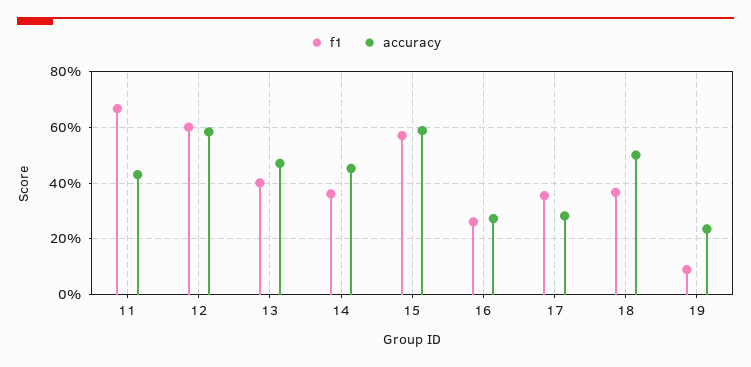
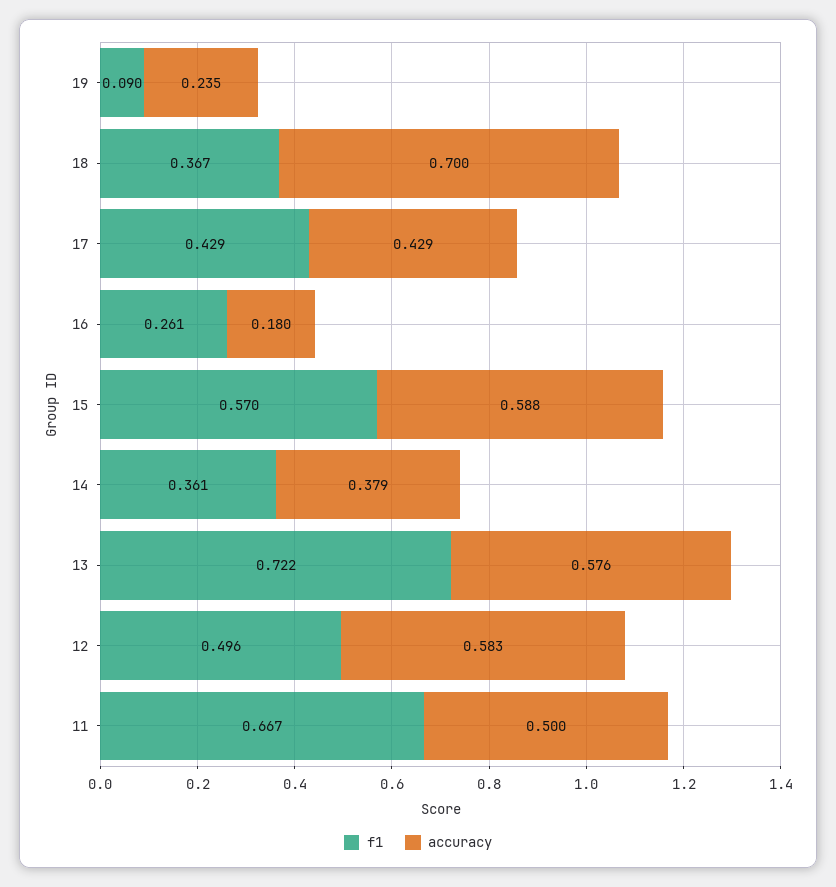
accuracy, 11: 0.425 -> 0.5
f1, 12: 0.6 -> 0.496
f1, 13: 0.4 -> 0.722
accuracy, 13: 0.475 -> 0.576
accuracy, 14: 0.45 -> 0.379
accuracy, 16: 0.275 -> 0.18
f1, 17: 0.35 -> 0.429
accuracy, 17: 0.275 -> 0.429
accuracy, 18: 0.5 -> 0.7

